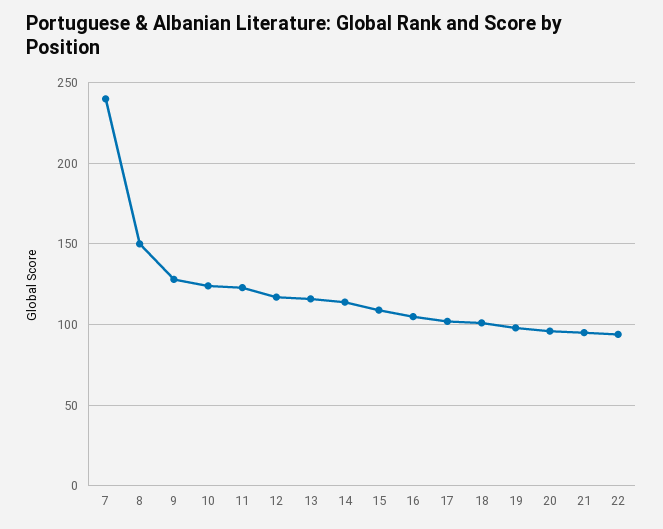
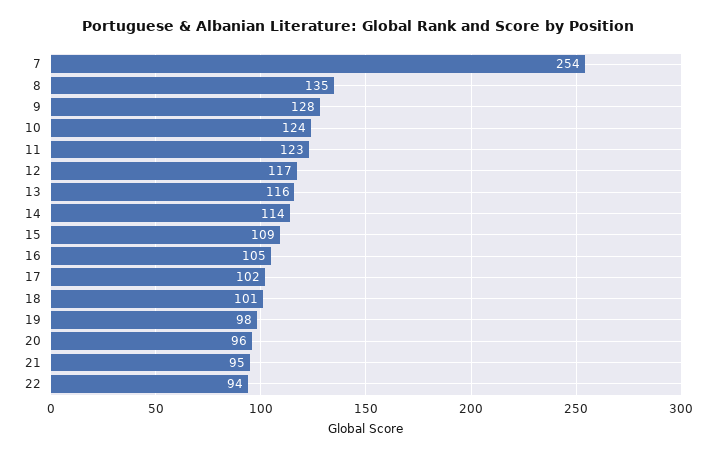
7: 240 -> 254
8: 150 -> 135

